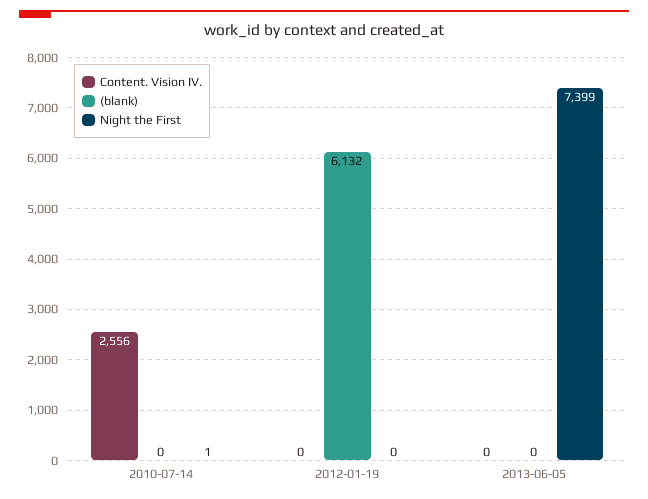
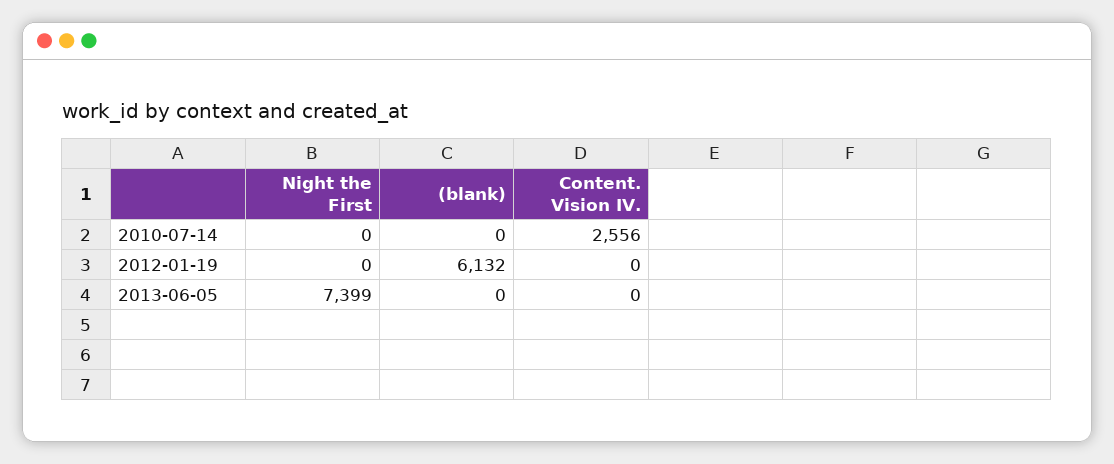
Night the First, 2010-07-14: 1 -> 0

